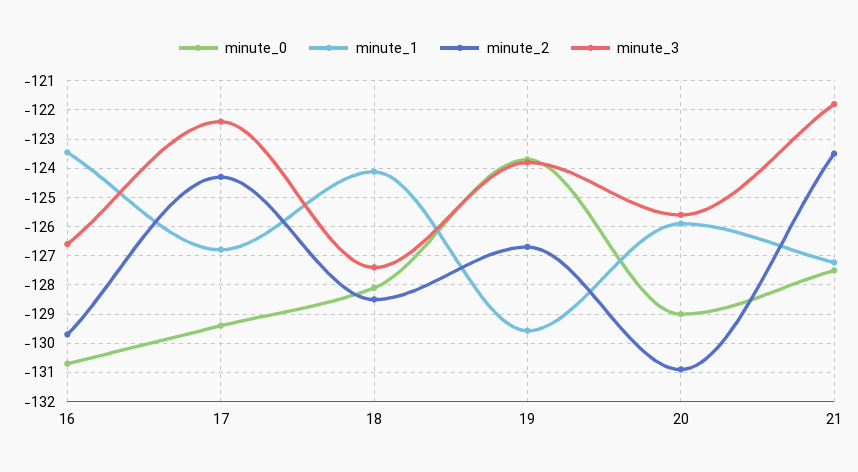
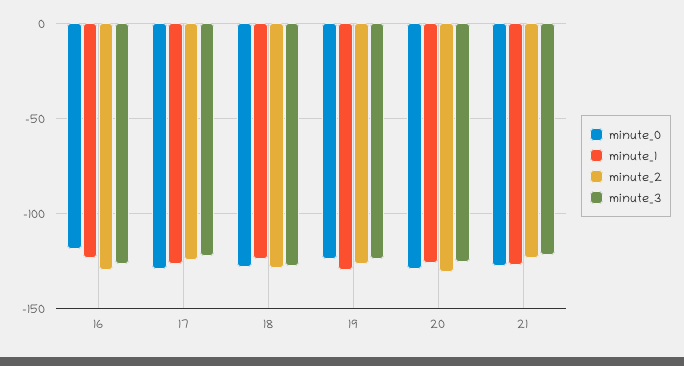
minute_0, 16: -130.75 -> -120

